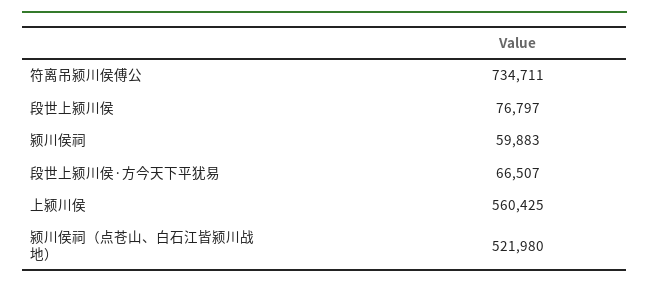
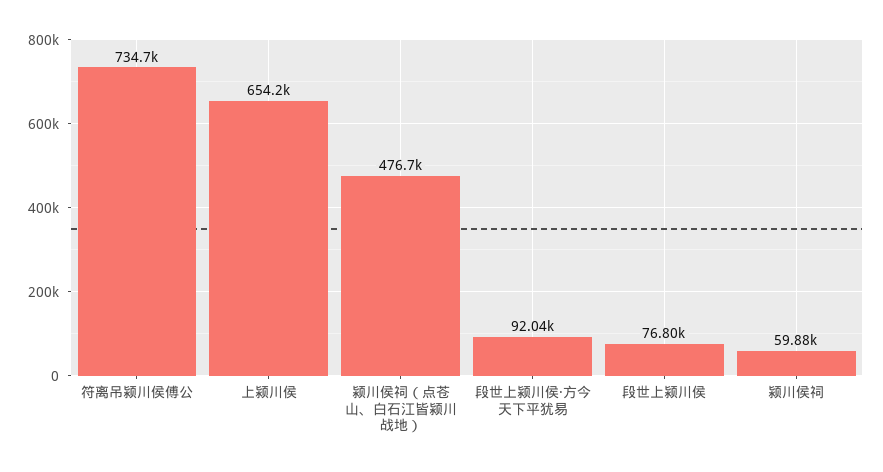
段世上颍川侯·方今天下平犹易: 66507 -> 92040
上颍川侯: 560425 -> 654200
颍川侯祠（点苍山、白石江皆颍川战地）: 521980 -> 476700

